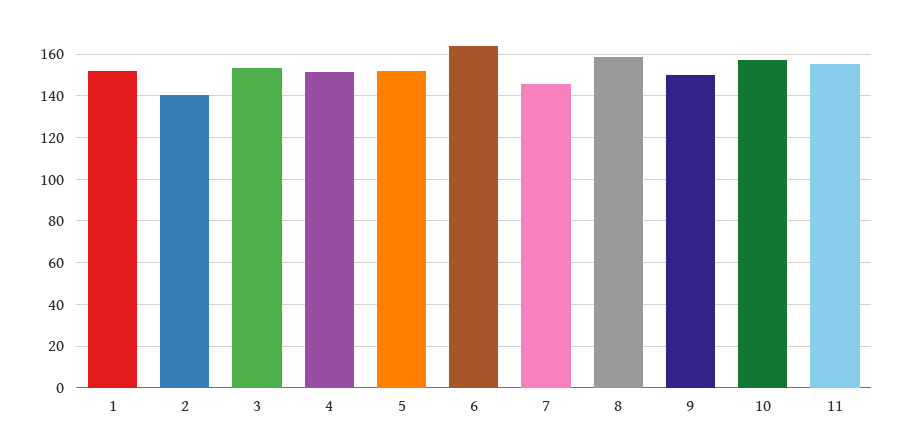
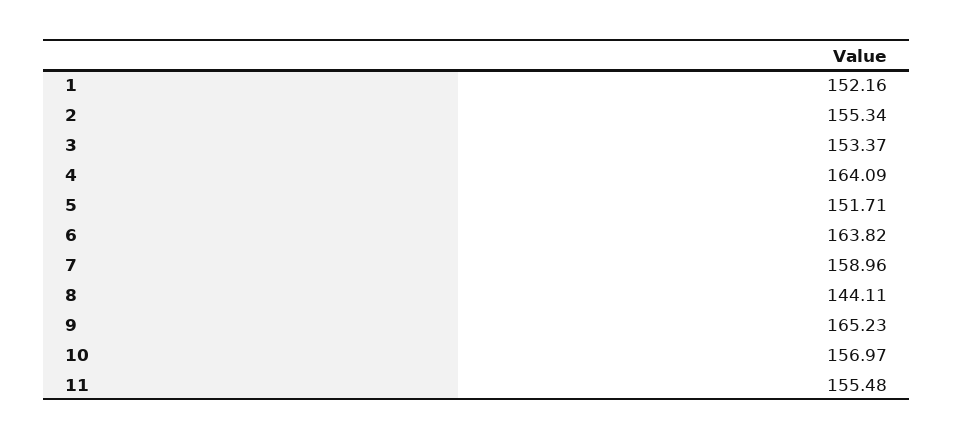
2: 140 -> 155.34
4: 150 -> 164.09
7: 145 -> 158.96
8: 160 -> 144.11
9: 150 -> 165.23

